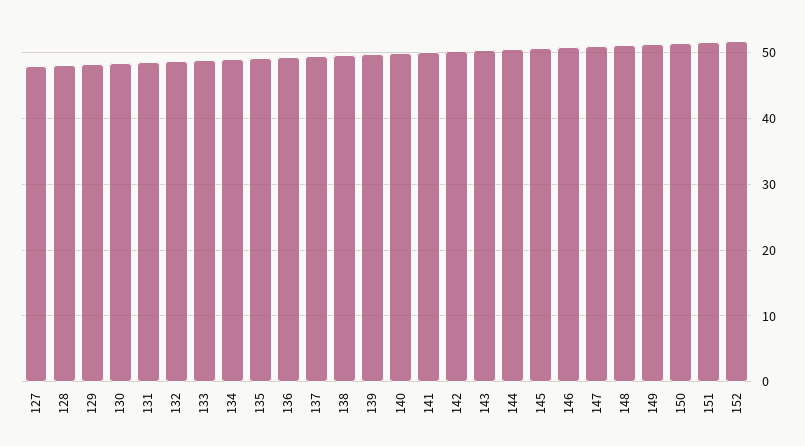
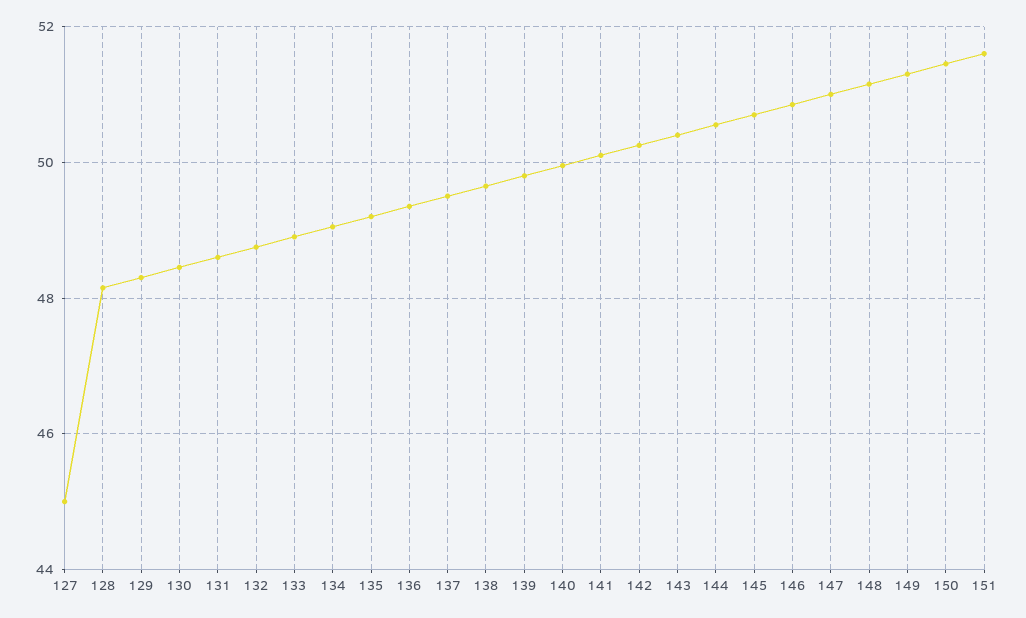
127: 48 -> 45
152: 52 -> none

